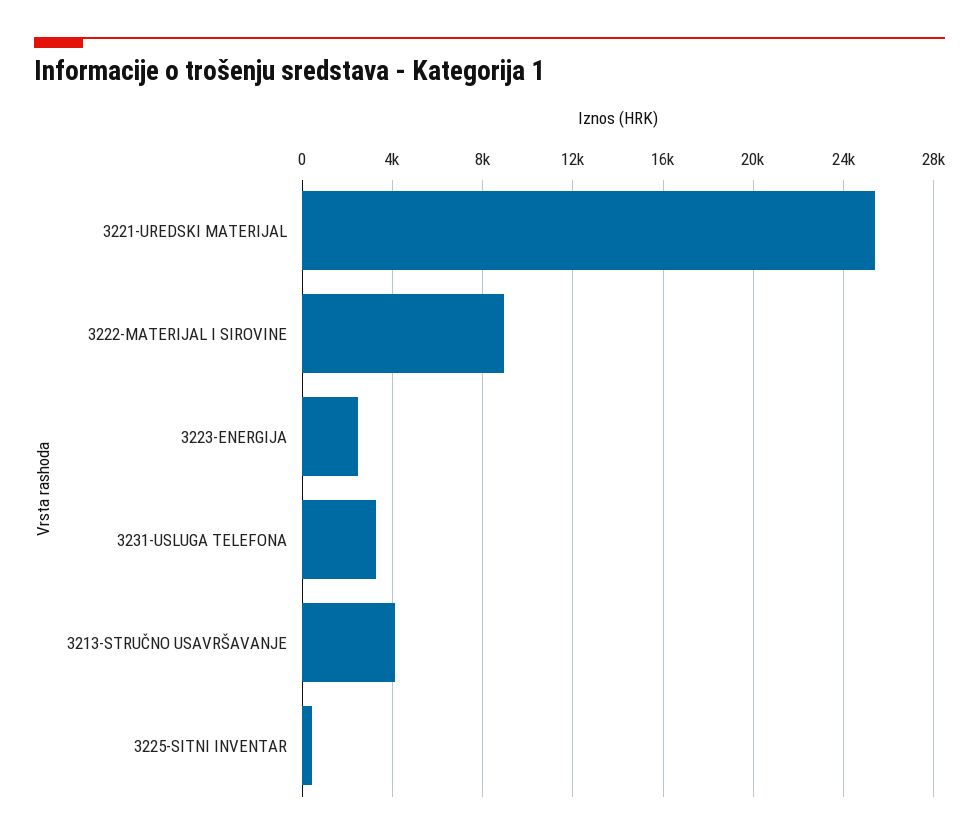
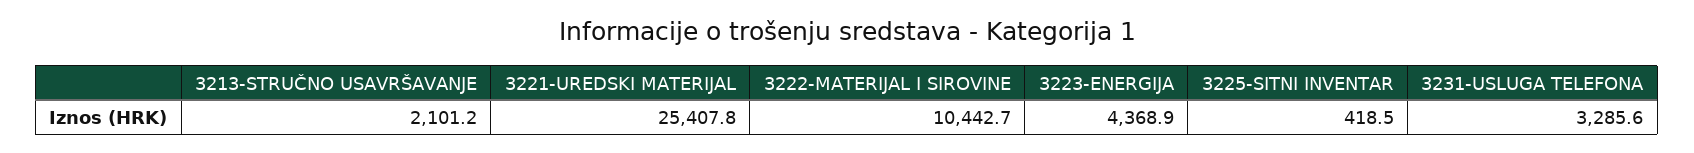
3222-MATERIJAL I SIROVINE: 9000 -> 10442.7
3223-ENERGIJA: 2500 -> 4368.9
3213-STRUČNO USAVRŠAVANJE: 4000 -> 2101.2

